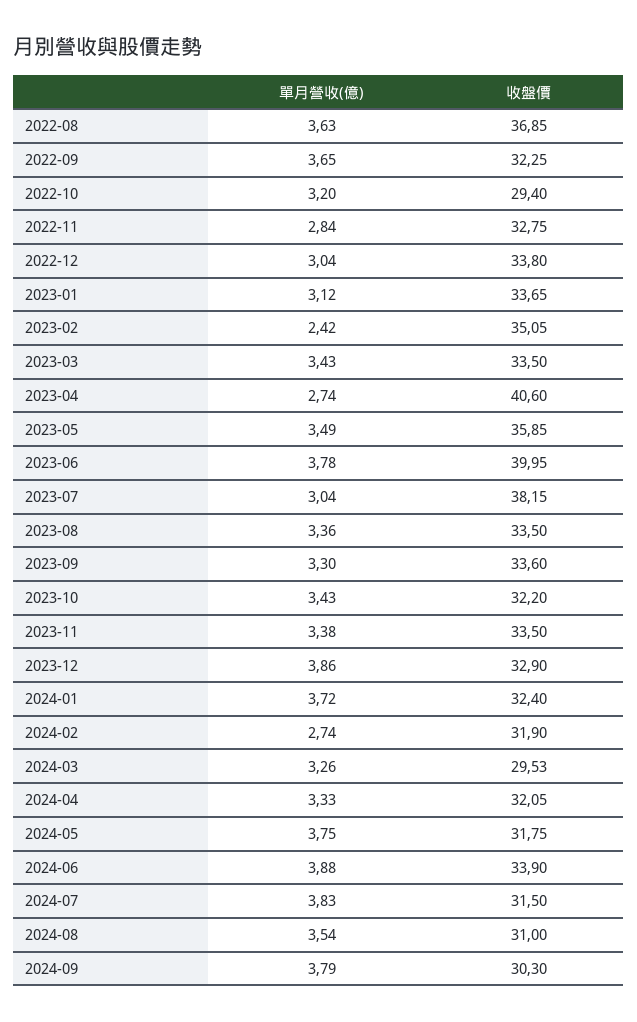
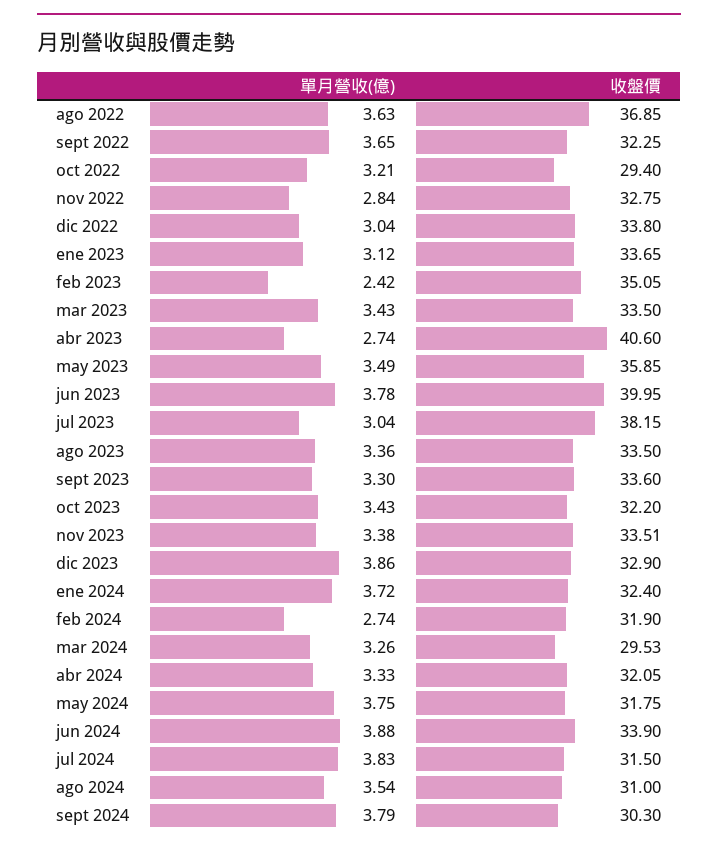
單月營收(億), 2022-10: 3.2 -> 3.21
收盤價, 2023-11: 33.5 -> 33.51

